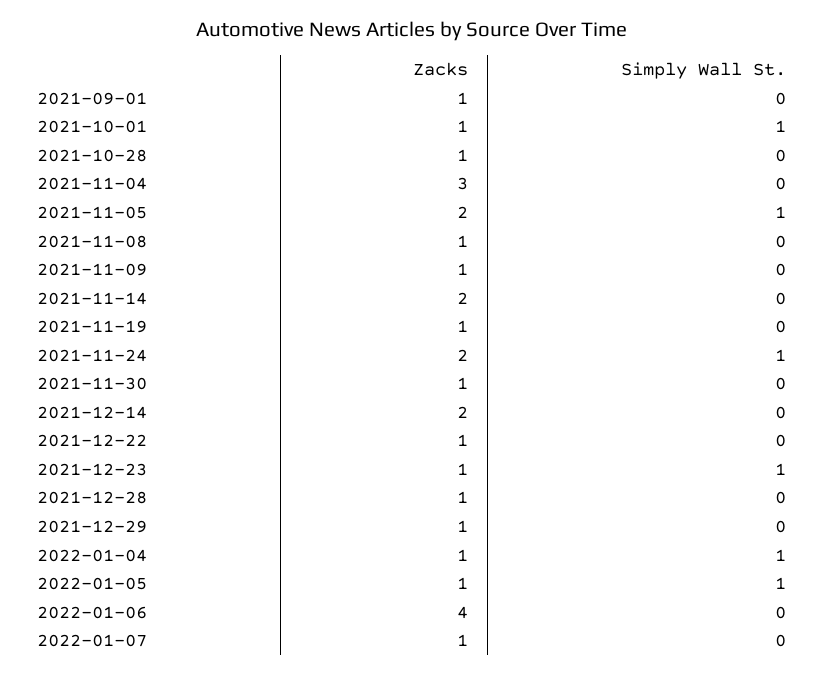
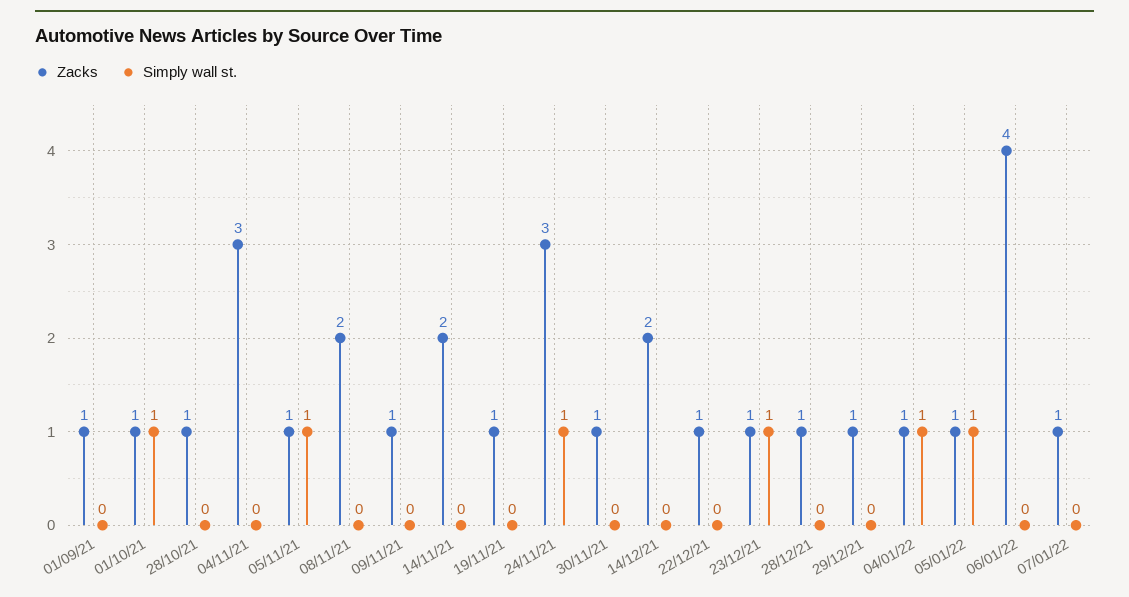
Zacks, 2021-11-05: 2 -> 1
Zacks, 2021-11-08: 1 -> 2
Zacks, 2021-11-24: 2 -> 3

